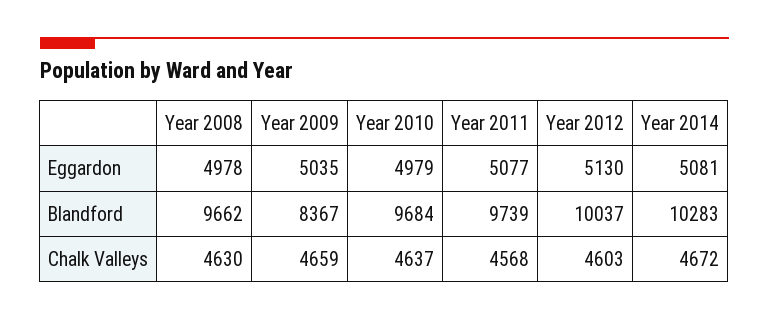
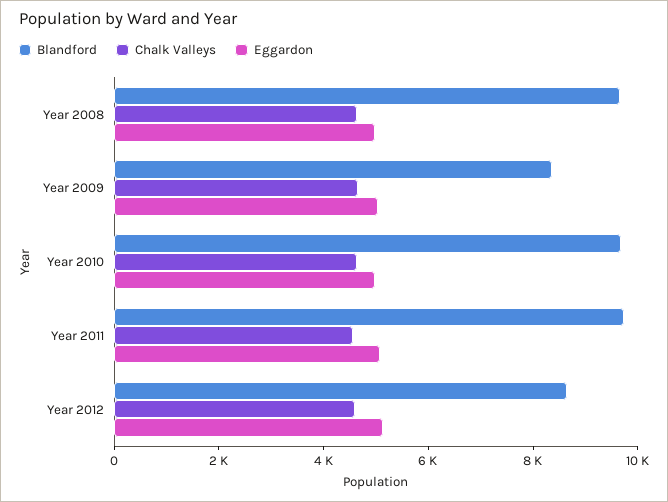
Eggardon, Year 2014: 5081 -> none
Blandford, Year 2012: 10037 -> 8500
Blandford, Year 2014: 10283 -> none
Chalk Valleys, Year 2014: 4672 -> none

